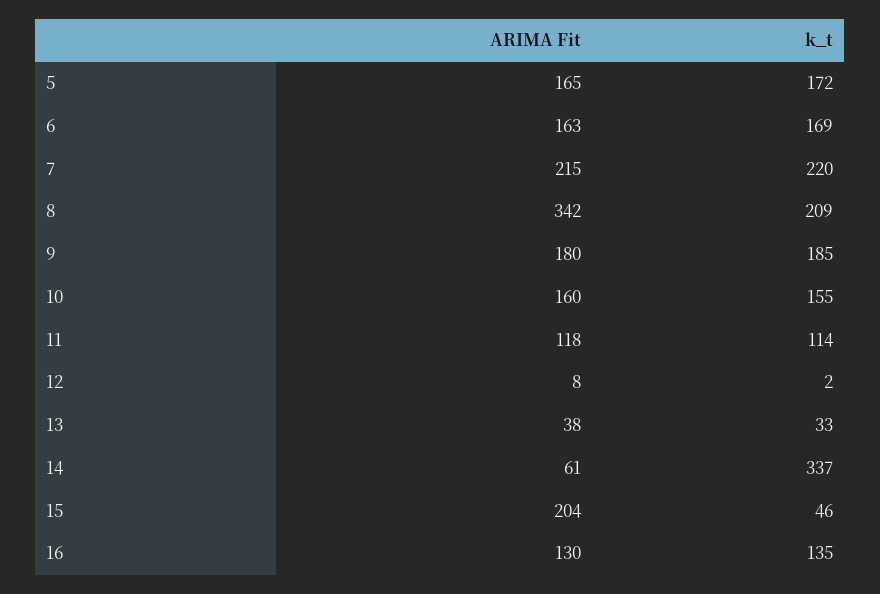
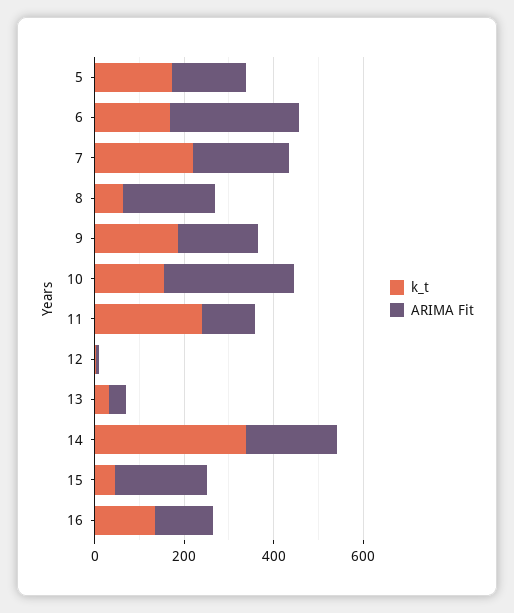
ARIMA Fit, 6: 163 -> 300
ARIMA Fit, 8: 342 -> 200
k_t, 8: 209 -> 50
ARIMA Fit, 10: 160 -> 300
k_t, 11: 114 -> 250
ARIMA Fit, 14: 61 -> 200

